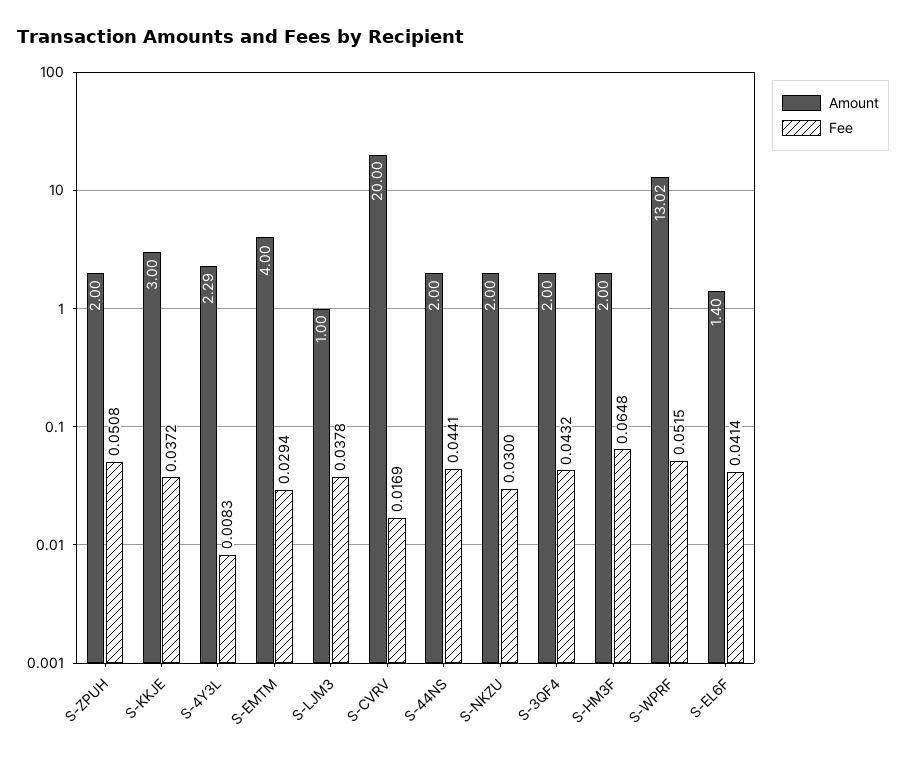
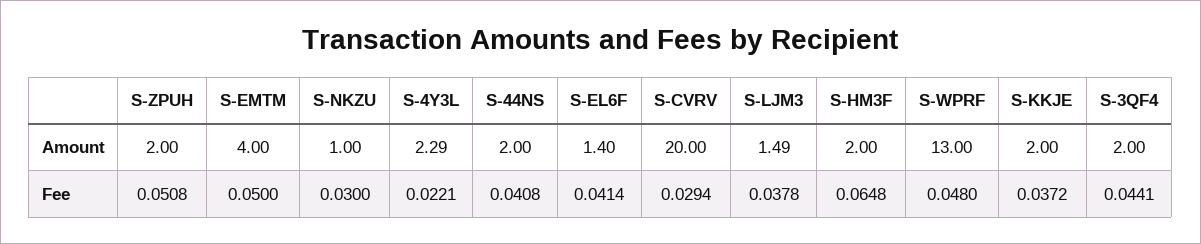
Amount, S-KKJE: 3 -> 2
Fee, S-4Y3L: 0.0083 -> 0.0221
Fee, S-EMTM: 0.0294 -> 0.05
Amount, S-LJM3: 1 -> 1.49
Fee, S-CVRV: 0.0169 -> 0.0294
Fee, S-44NS: 0.0441 -> 0.0408
Amount, S-NKZU: 2 -> 1
Fee, S-3QF4: 0.0432 -> 0.0441
Amount, S-WPRF: 13.02 -> 13
Fee, S-WPRF: 0.0515 -> 0.048

